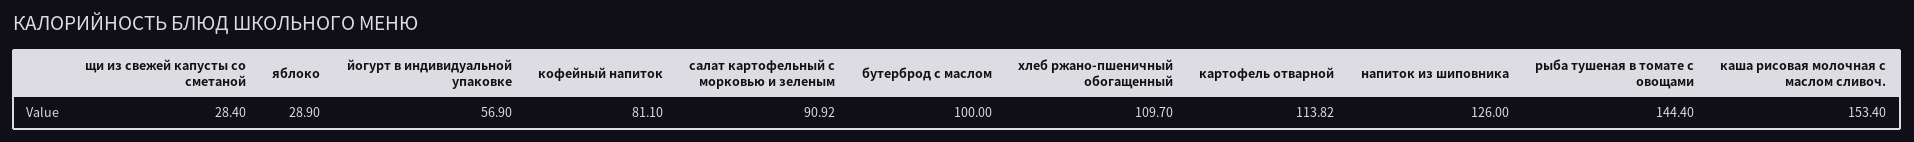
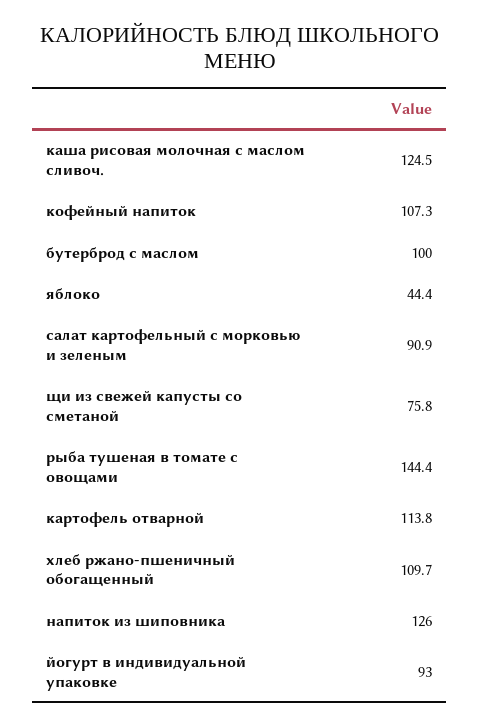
щи из свежей капусты со сметаной: 28.4 -> 75.8
яблоко: 28.9 -> 44.4
йогурт в индивидуальной упаковке: 56.9 -> 93
кофейный напиток: 81.1 -> 107.3
каша рисовая молочная с маслом сливоч.: 153.4 -> 124.5

